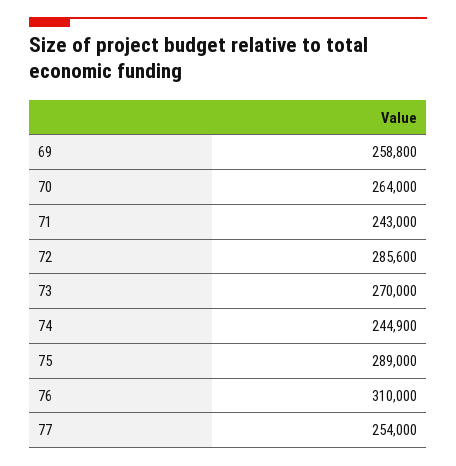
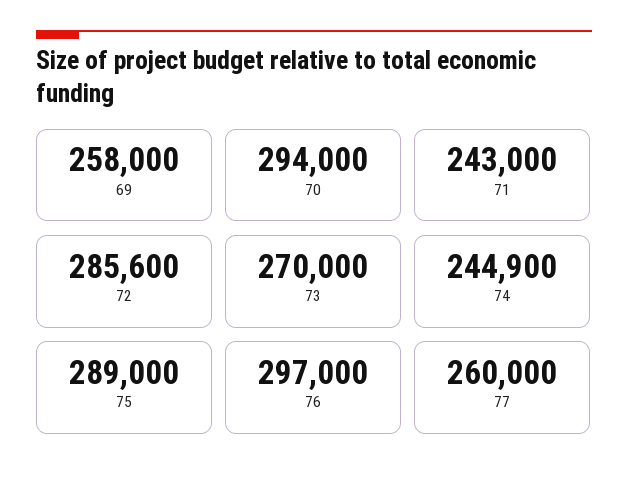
69: 258800 -> 258000
70: 264000 -> 294000
76: 310000 -> 297000
77: 254000 -> 260000

